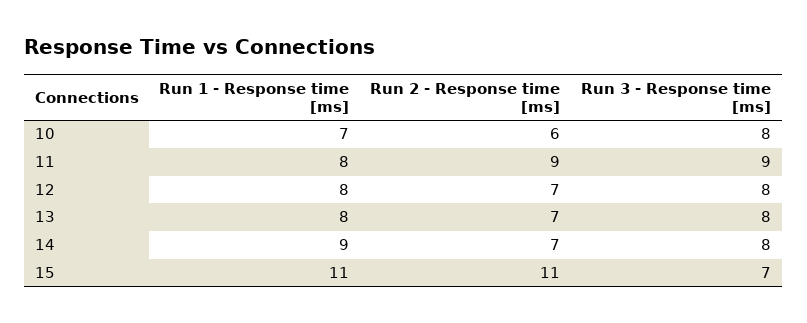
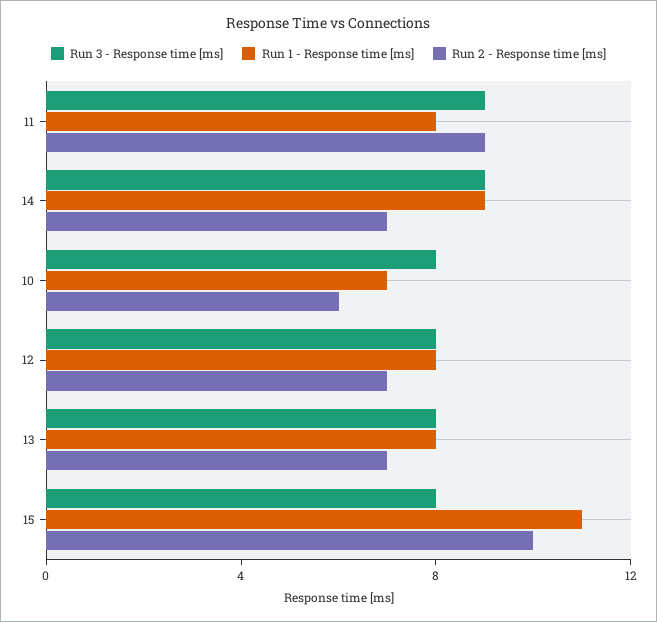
Run 3 - Response time [ms], 14: 8 -> 9
Run 2 - Response time [ms], 15: 11 -> 10
Run 3 - Response time [ms], 15: 7 -> 8

